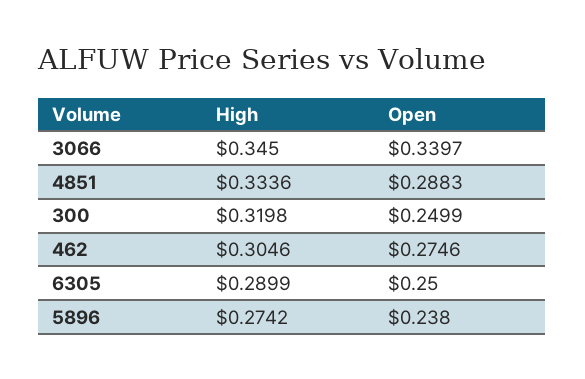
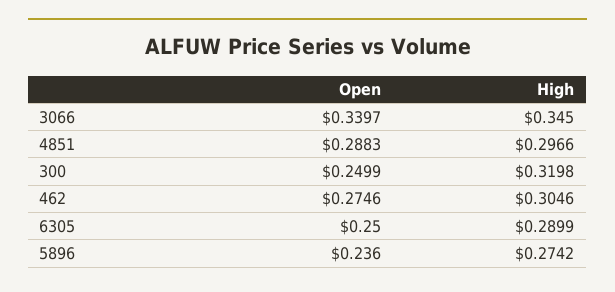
High, 4851: 0.3336 -> 0.2966
Open, 5896: 0.238 -> 0.236

